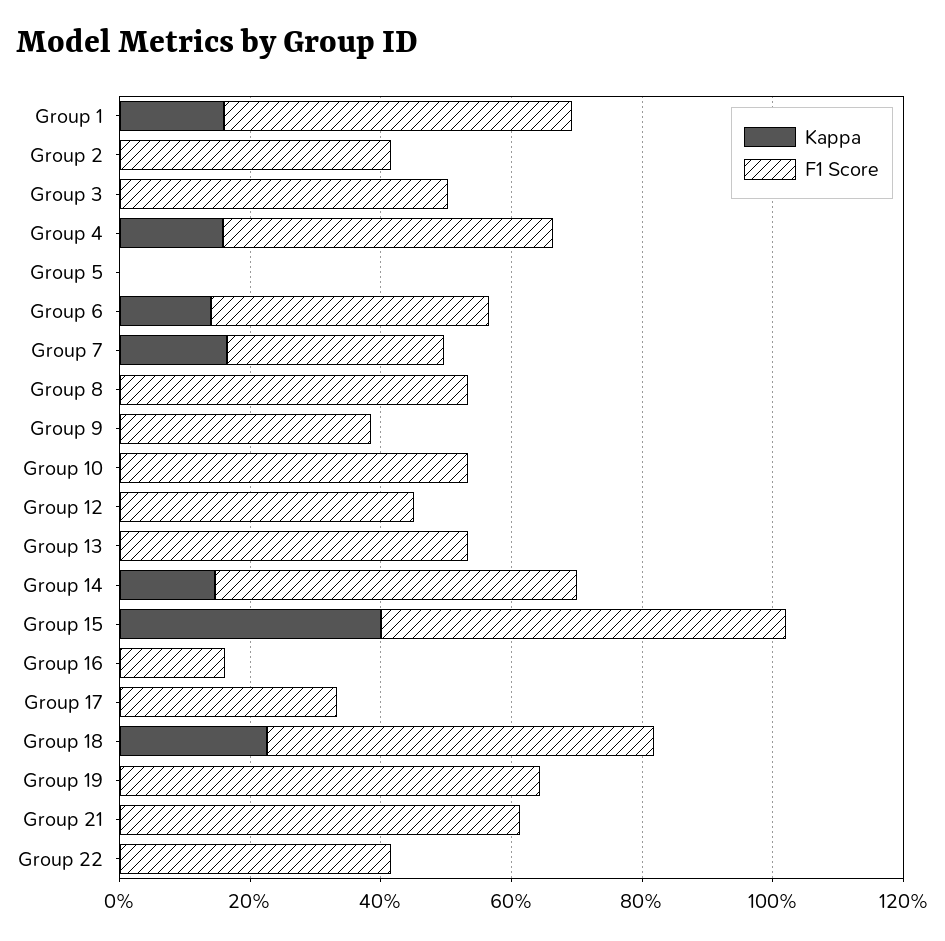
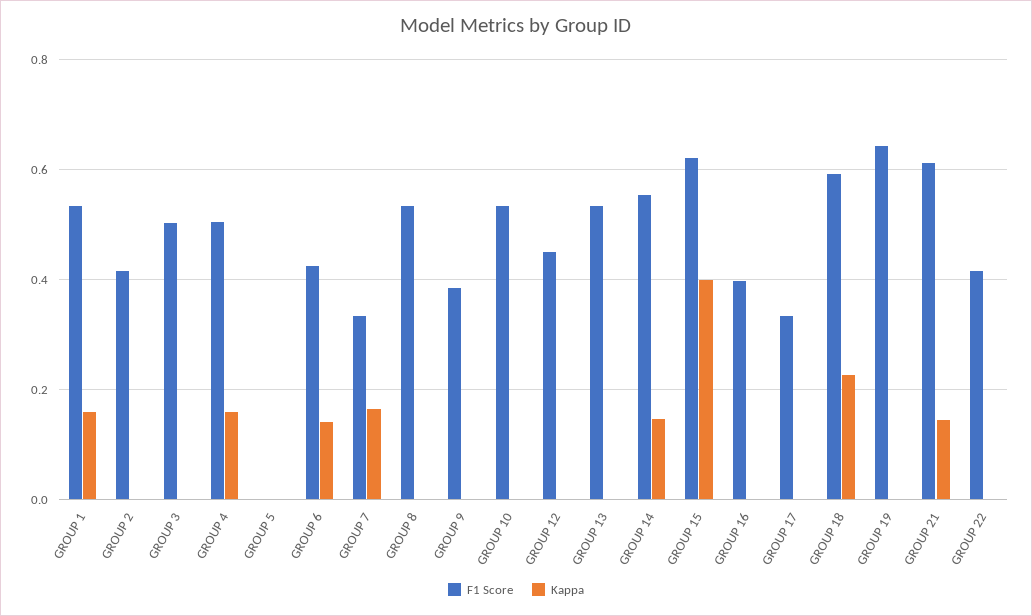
F1 Score, Group 16: 0.15 -> 0.4
Kappa, Group 21: 0 -> 0.14

